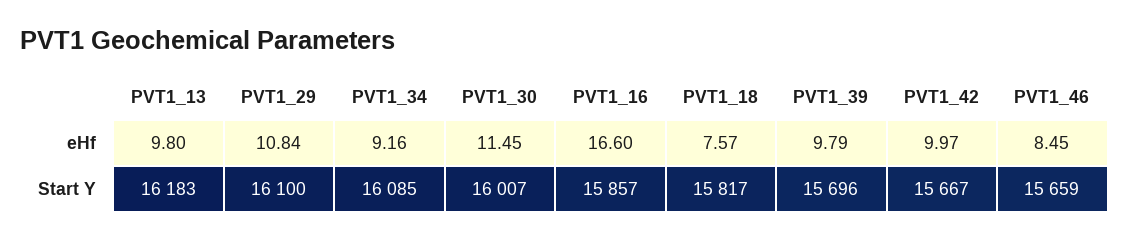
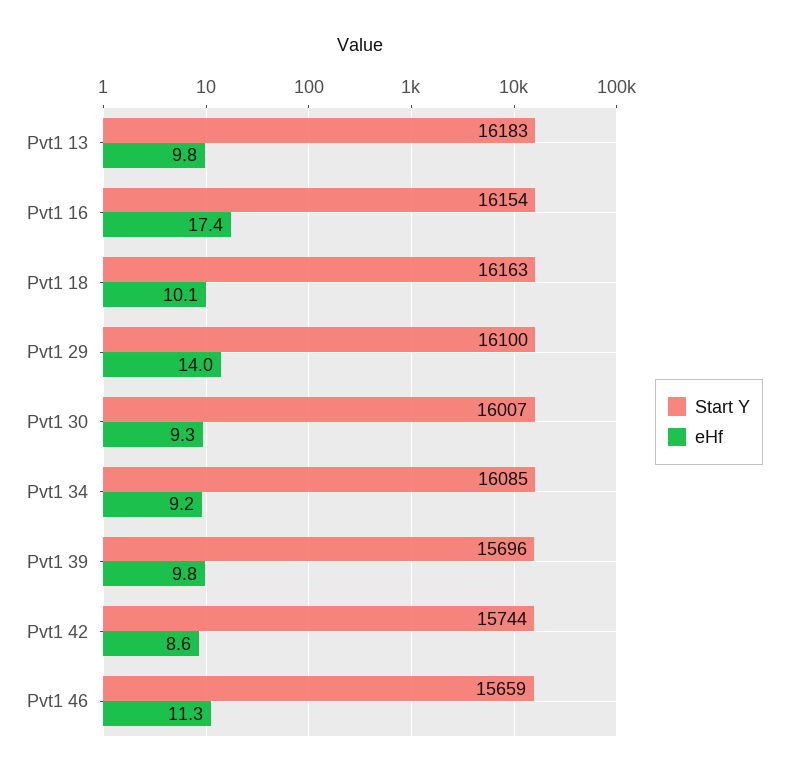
eHf, PVT1_29: 10.84 -> 14
eHf, PVT1_30: 11.45 -> 9.3
eHf, PVT1_16: 16.6 -> 17.4
eHf, PVT1_18: 7.57 -> 10.1
eHf, PVT1_42: 9.97 -> 8.6
eHf, PVT1_46: 8.45 -> 11.3
Start Y, PVT1_16: 15857 -> 16154
Start Y, PVT1_18: 15817 -> 16163
Start Y, PVT1_42: 15667 -> 15744

